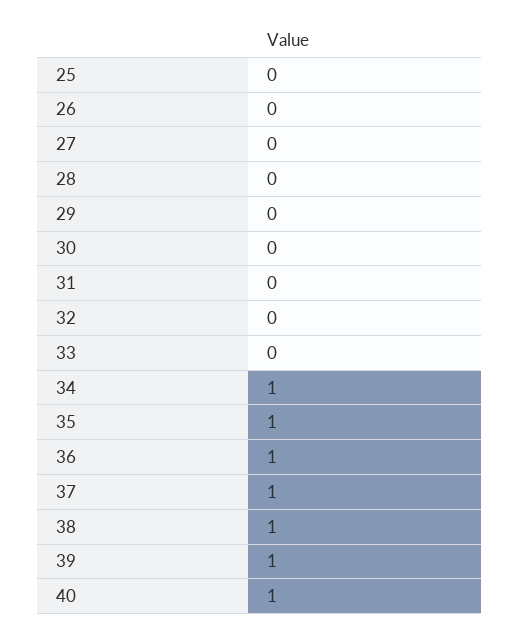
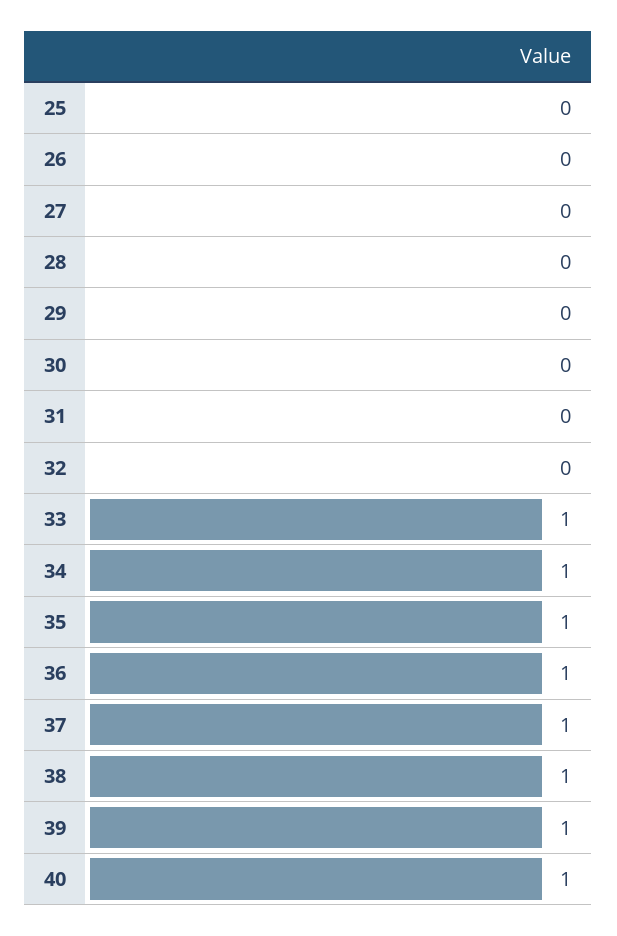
33: 0 -> 1

